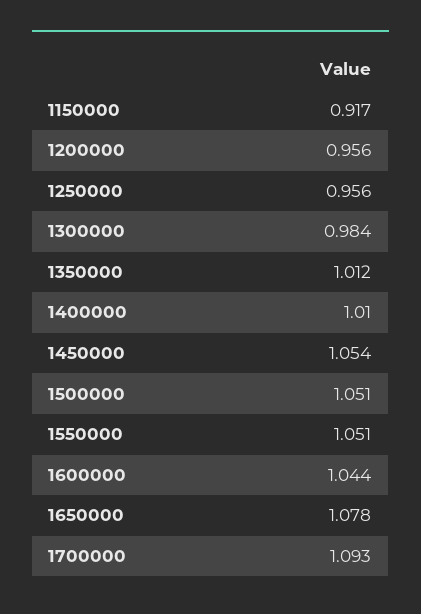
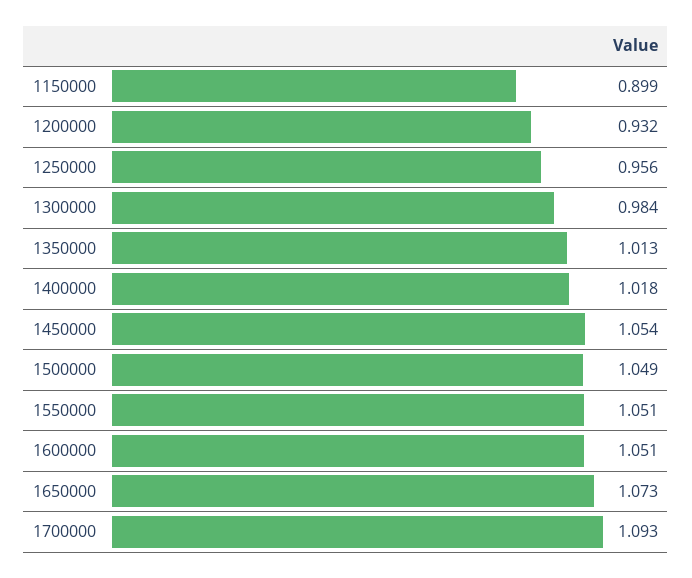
1150000: 0.917 -> 0.899
1200000: 0.956 -> 0.932
1350000: 1.012 -> 1.013
1400000: 1.01 -> 1.018
1500000: 1.051 -> 1.049
1600000: 1.044 -> 1.051
1650000: 1.078 -> 1.073

